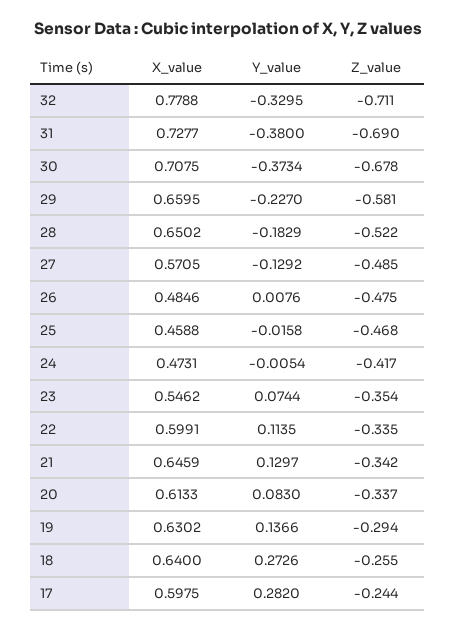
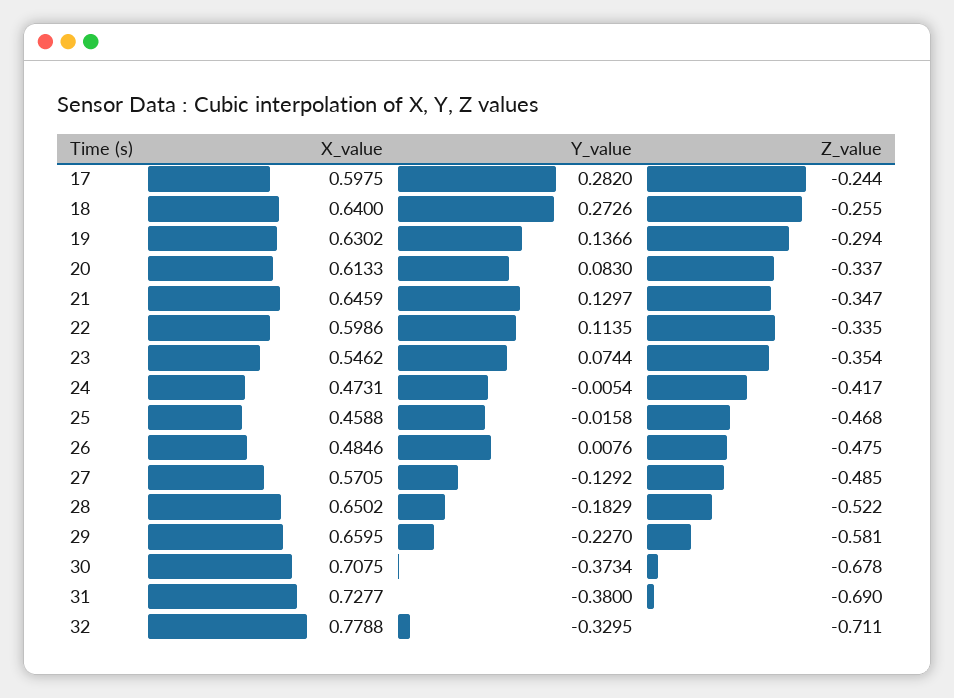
X_value, 22: 0.5991 -> 0.5986
Z_value, 21: -0.342 -> -0.347

